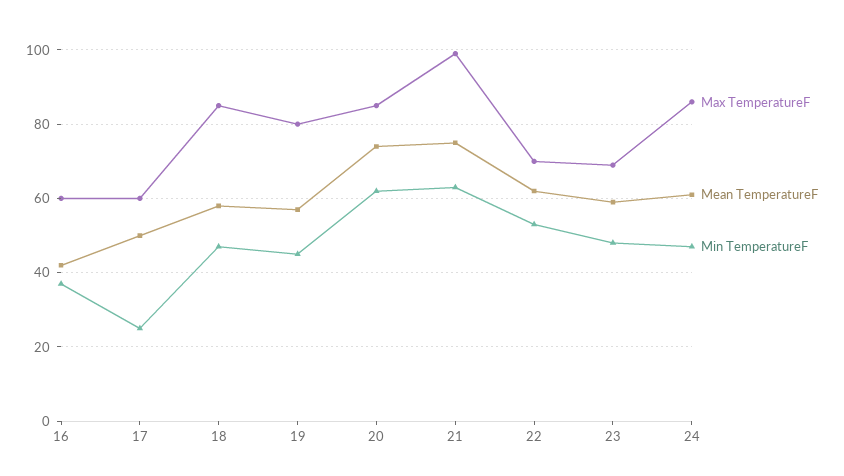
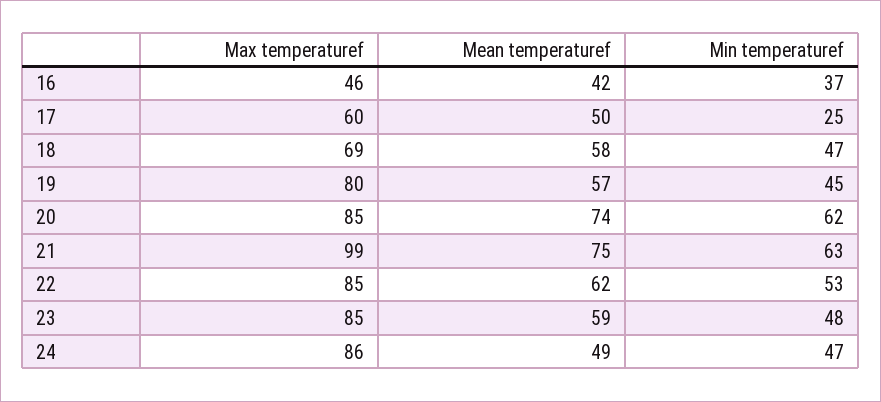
Max TemperatureF, 16: 60 -> 46
Max TemperatureF, 18: 85 -> 69
Max TemperatureF, 22: 70 -> 85
Max TemperatureF, 23: 70 -> 85
Mean TemperatureF, 24: 60 -> 49

